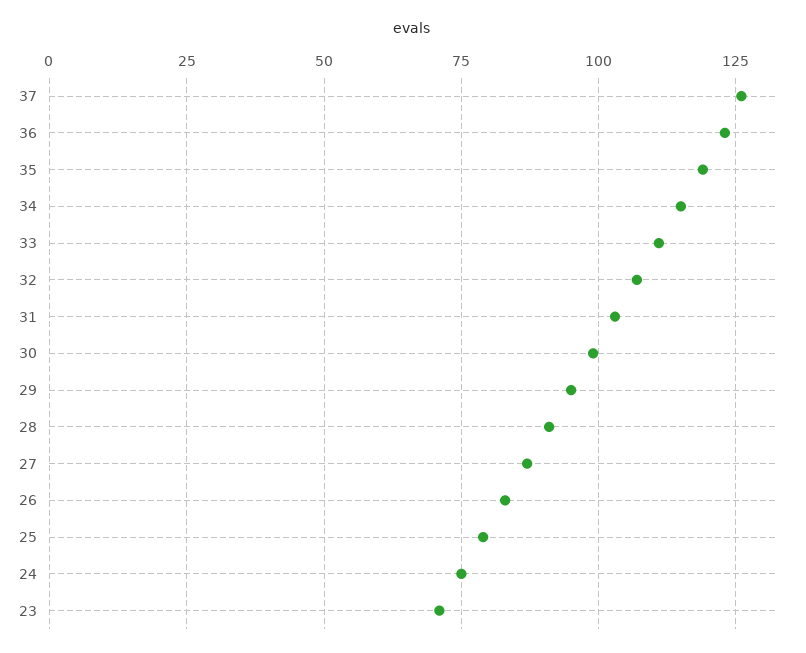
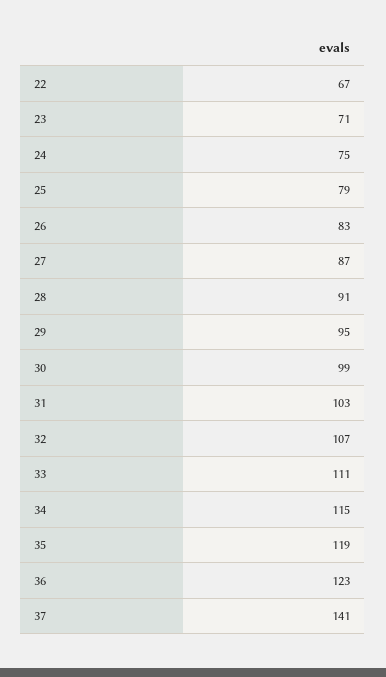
37: 125 -> 141
22: none -> 67

